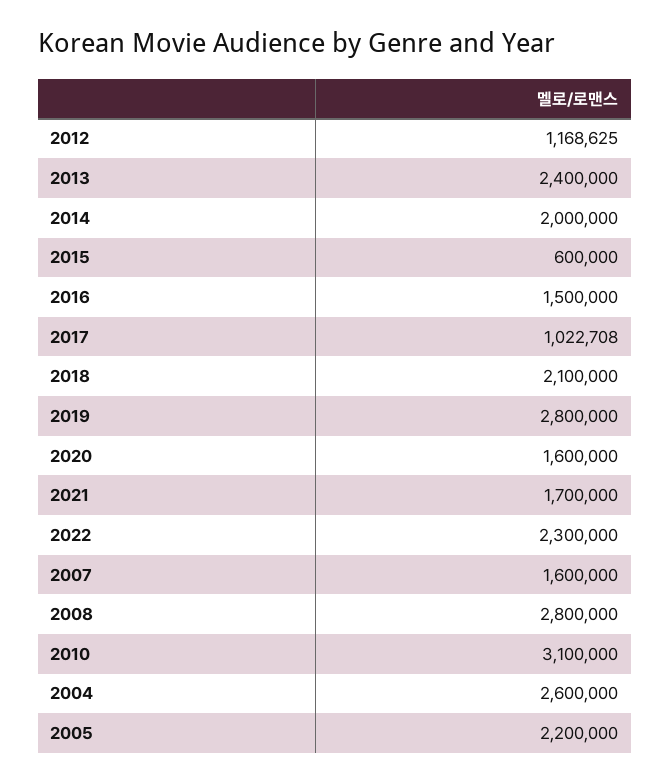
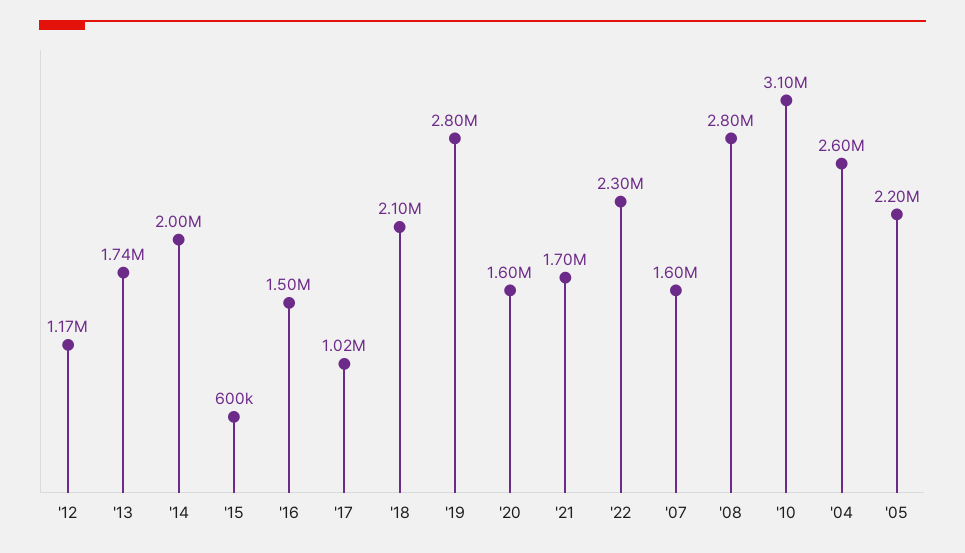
2013: 2400000 -> 1740000

